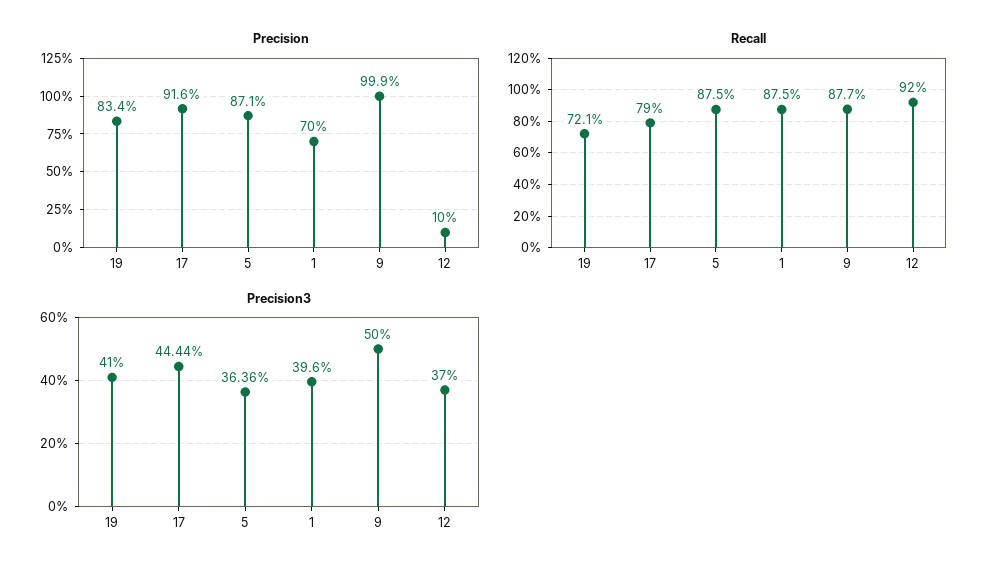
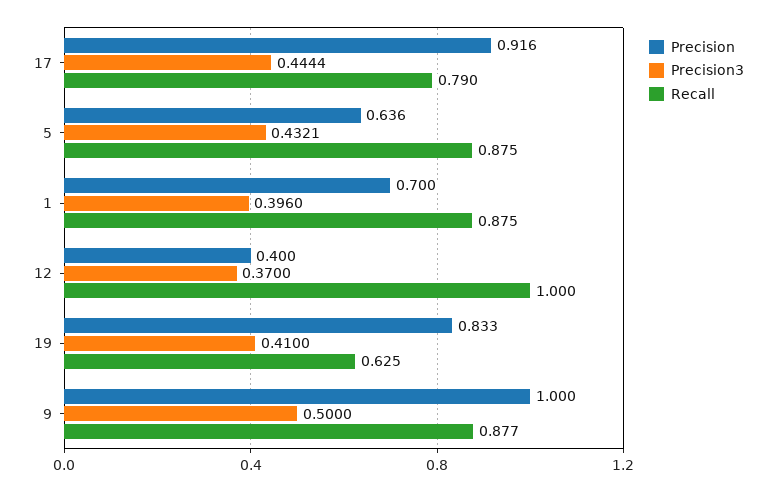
Precision, 19: 0.834 -> 0.833
Precision, 5: 0.871 -> 0.636
Precision, 9: 0.999 -> 1
Precision, 12: 0.1 -> 0.4
Recall, 19: 0.721 -> 0.625
Recall, 12: 0.92 -> 1
Precision3, 5: 0.3636 -> 0.4321

